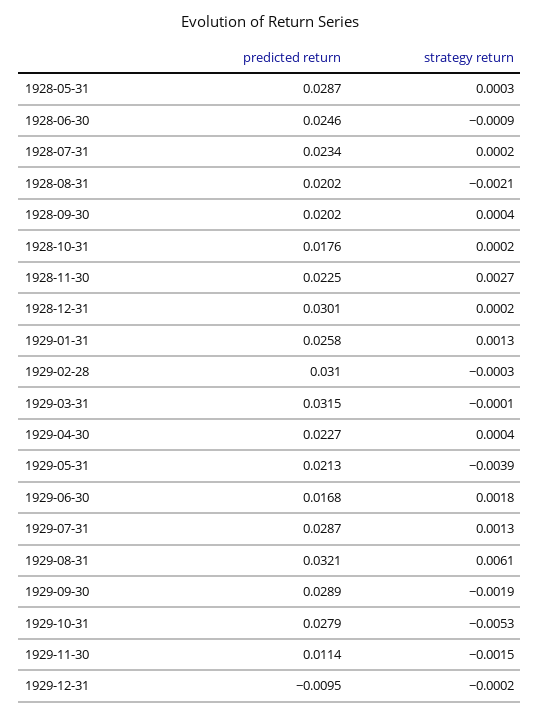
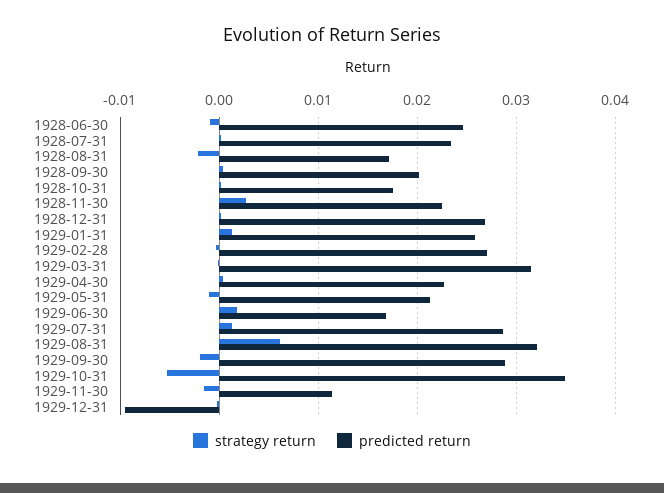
predicted return, 1928-05-31: 0.0287 -> none
strategy return, 1928-05-31: 0.0003 -> none
predicted return, 1928-08-31: 0.0202 -> 0.017
predicted return, 1928-12-31: 0.0301 -> 0.027
predicted return, 1929-02-28: 0.031 -> 0.027
strategy return, 1929-05-31: -0.0039 -> -0.001
predicted return, 1929-10-31: 0.0279 -> 0.035

